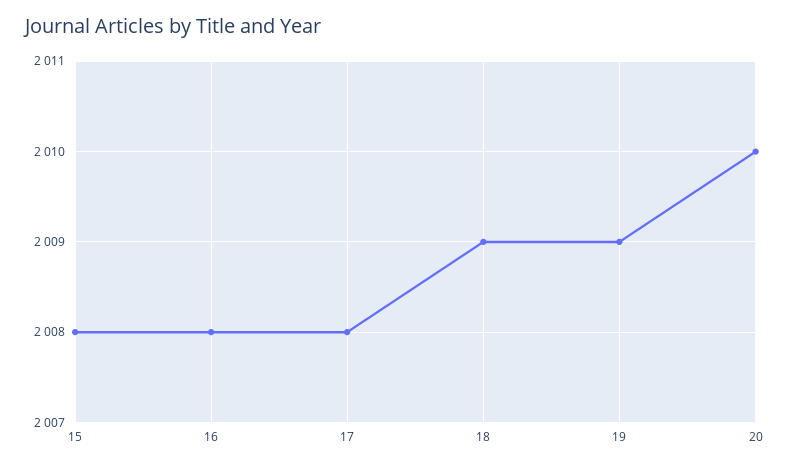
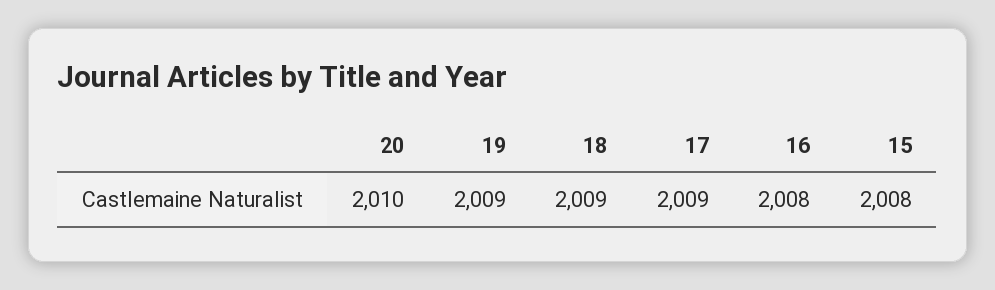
17: 2008 -> 2009

